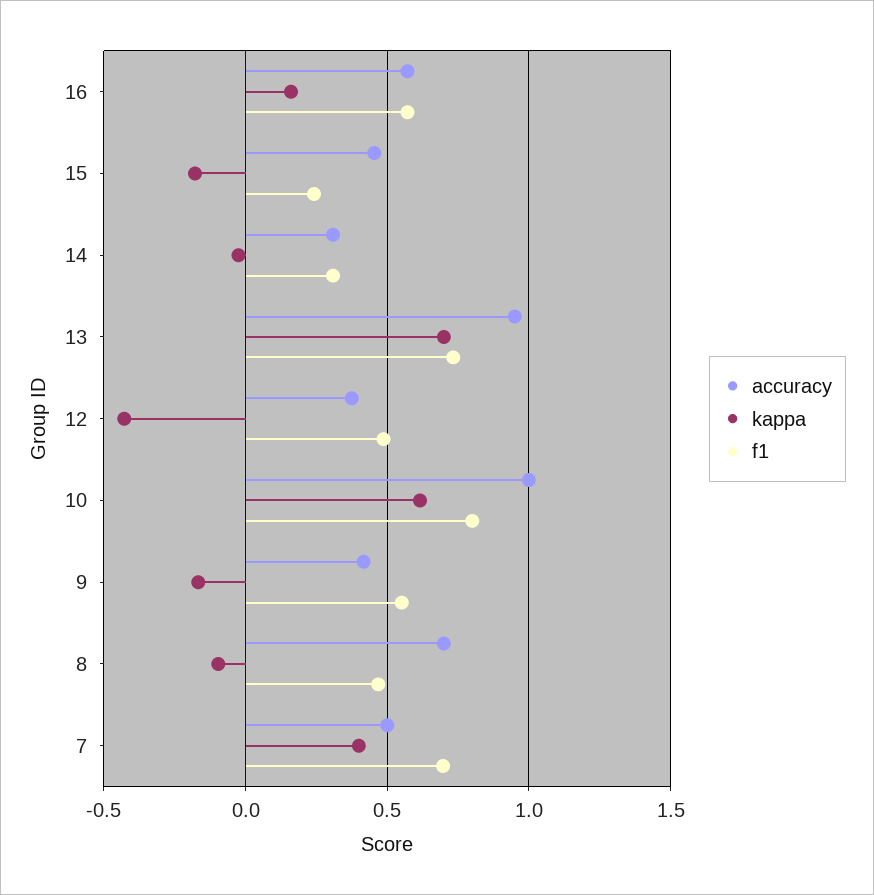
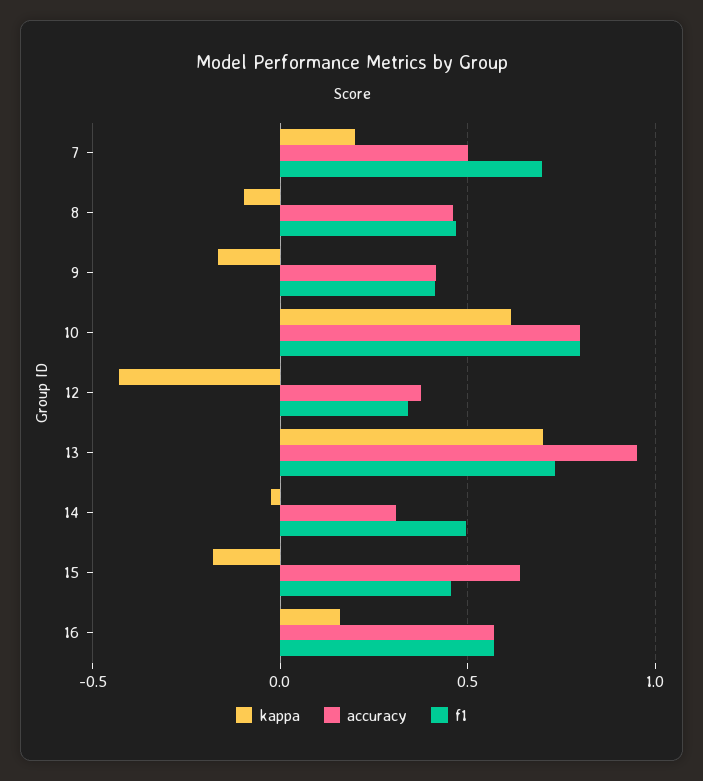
accuracy, 15: 0.45 -> 0.65
f1, 15: 0.25 -> 0.45
f1, 14: 0.3 -> 0.5
f1, 12: 0.5 -> 0.35
accuracy, 10: 1 -> 0.8
f1, 9: 0.55 -> 0.4
accuracy, 8: 0.7 -> 0.45
kappa, 7: 0.4 -> 0.2

